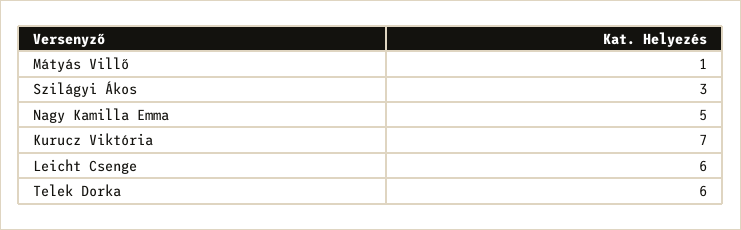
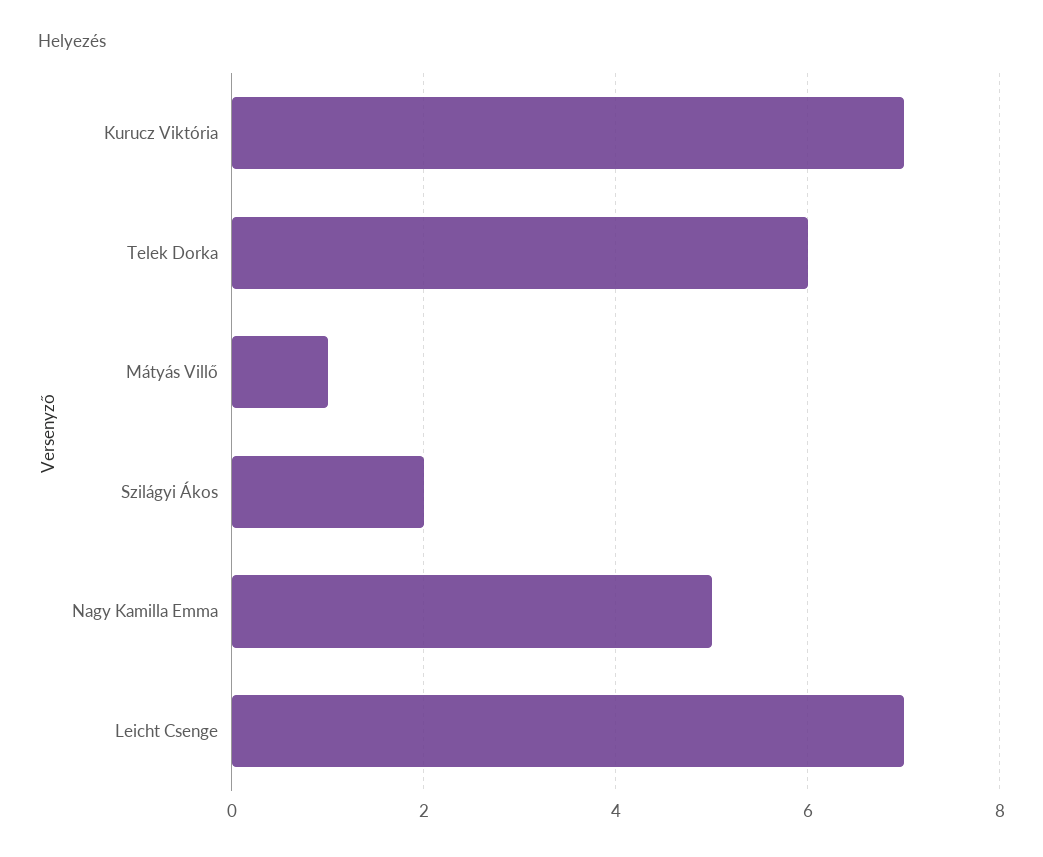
Szilágyi Ákos: 3 -> 2
Leicht Csenge: 6 -> 7

